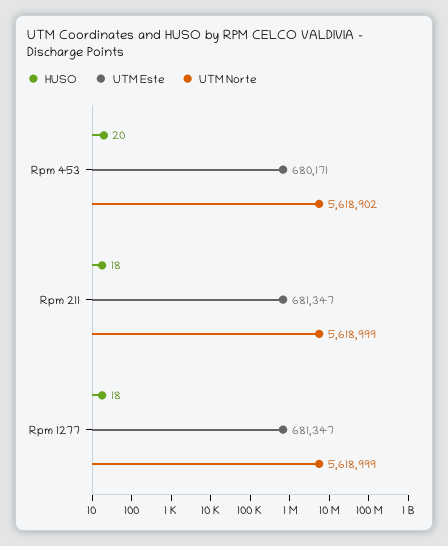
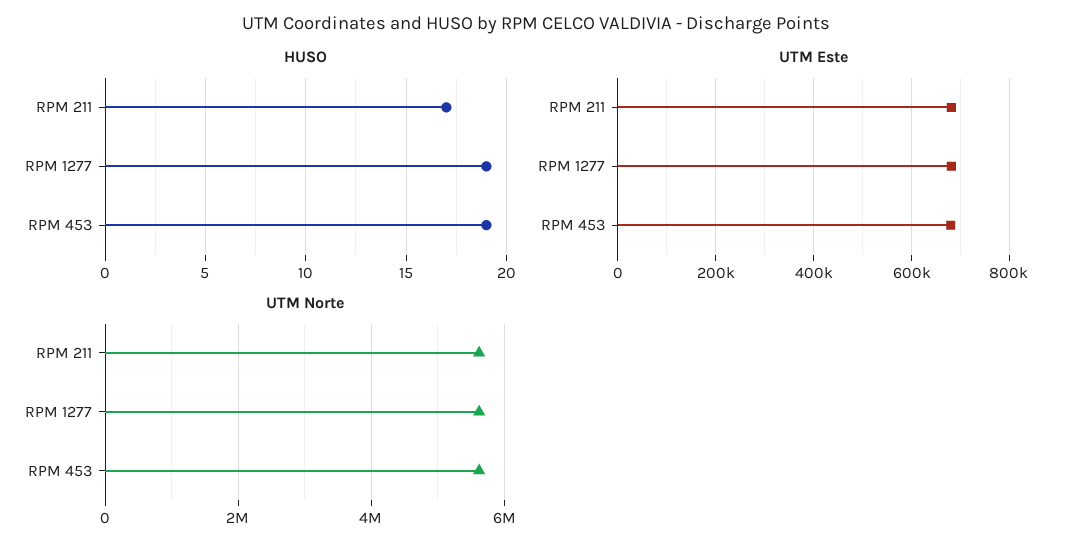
HUSO, Rpm 453: 20 -> 19
HUSO, Rpm 211: 18 -> 17
HUSO, Rpm 1277: 18 -> 19

